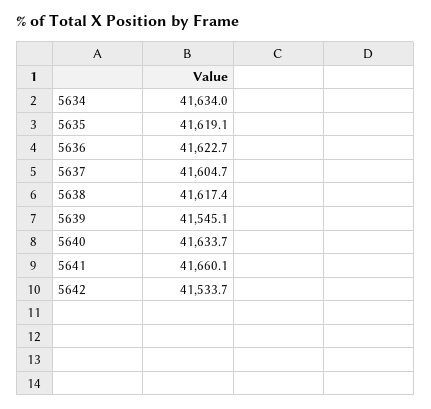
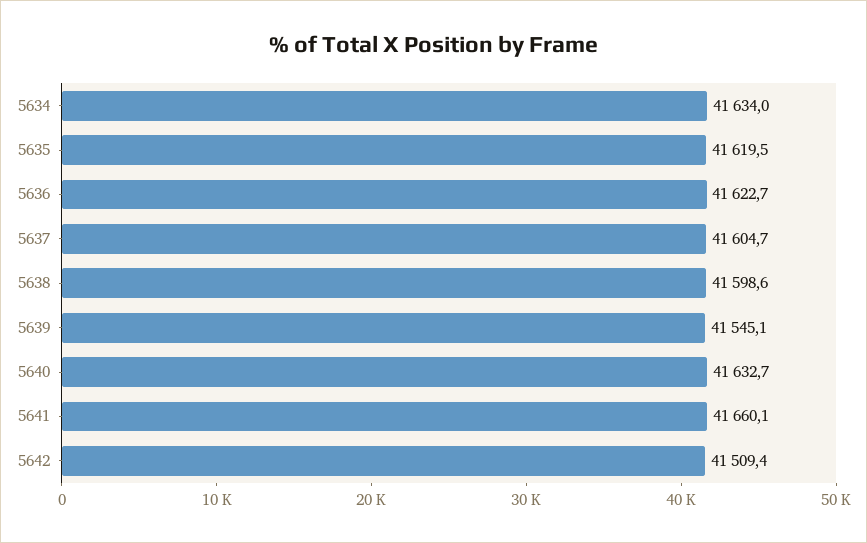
5635: 41619.1 -> 41619.5
5638: 41617.4 -> 41598.6
5640: 41633.7 -> 41632.7
5642: 41533.7 -> 41509.4

